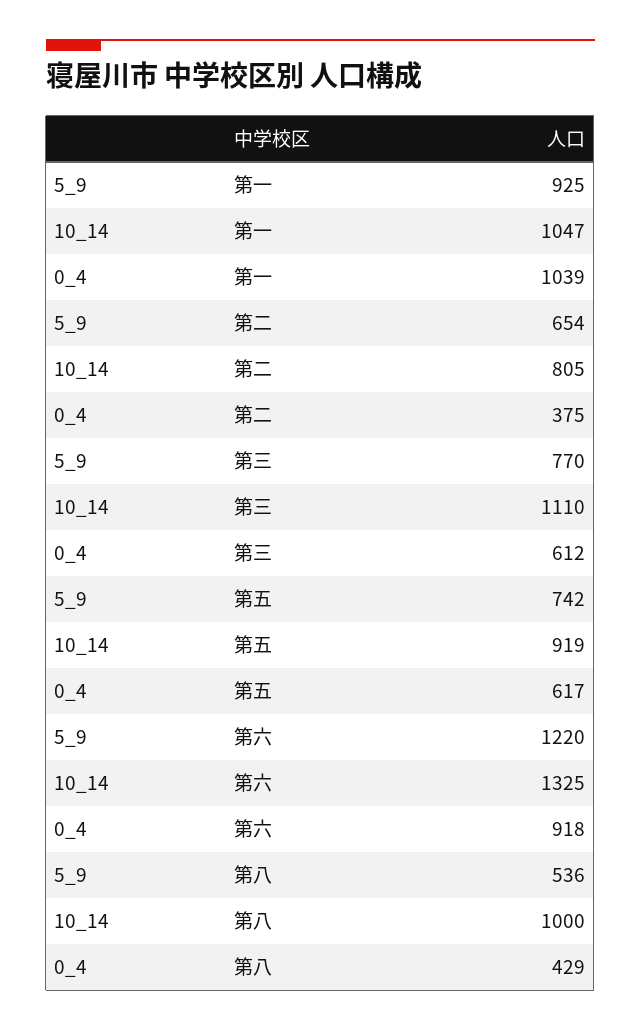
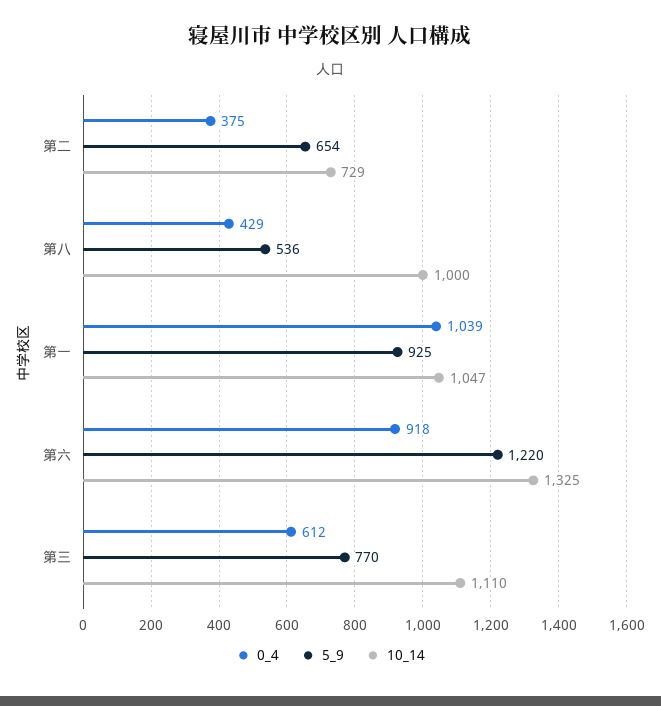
10_14, 第二: 805 -> 729
5_9, 第五: 742 -> none
10_14, 第五: 919 -> none
0_4, 第五: 617 -> none

